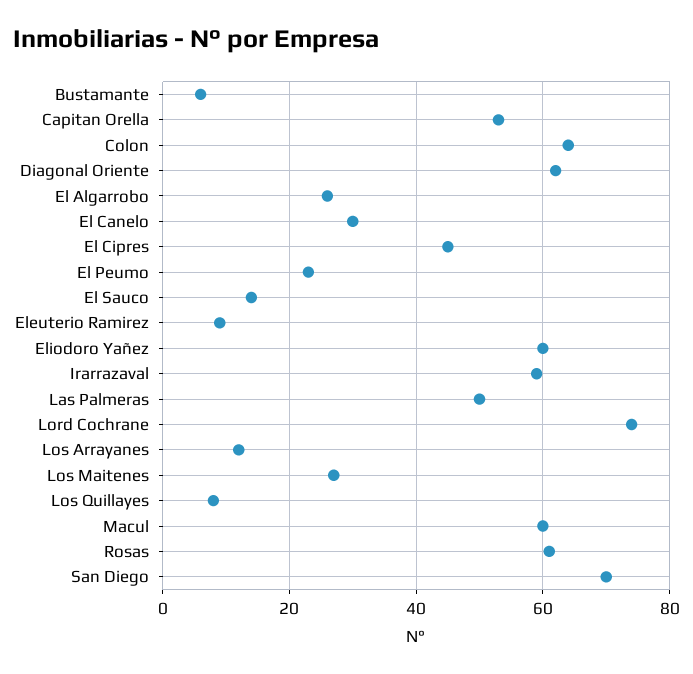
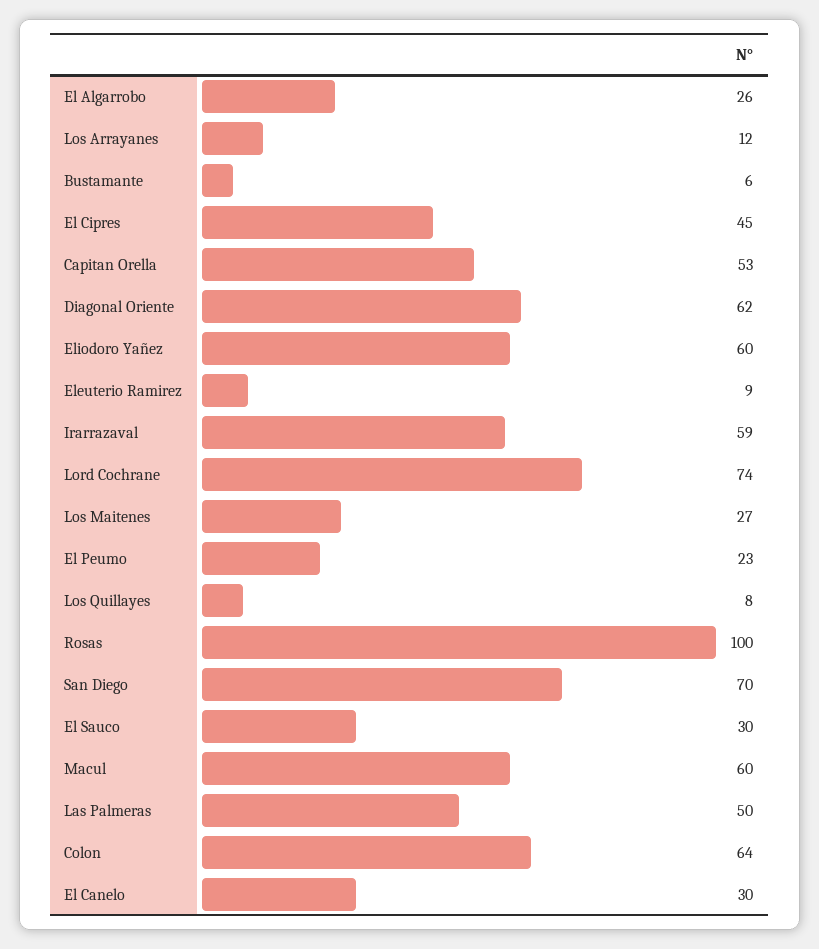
El Sauco: 15 -> 30
Rosas: 60 -> 100

